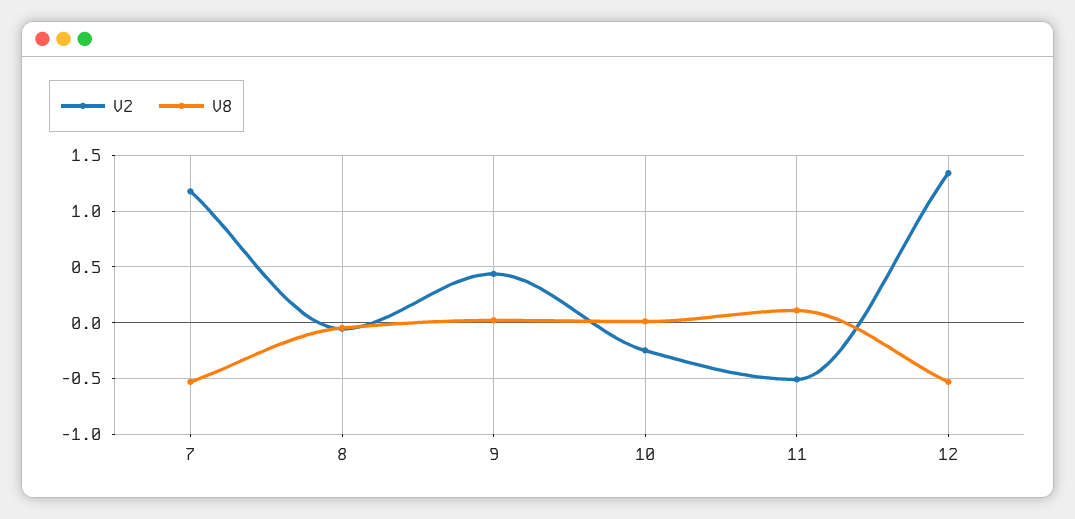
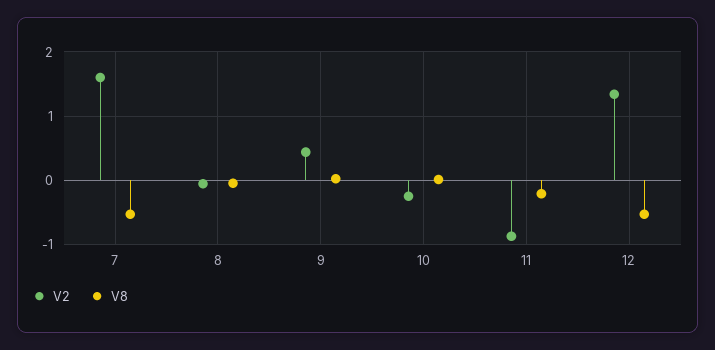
V2, 7: 1.2 -> 1.6
V2, 11: -0.5 -> -0.9
V8, 11: 0.1 -> -0.2

